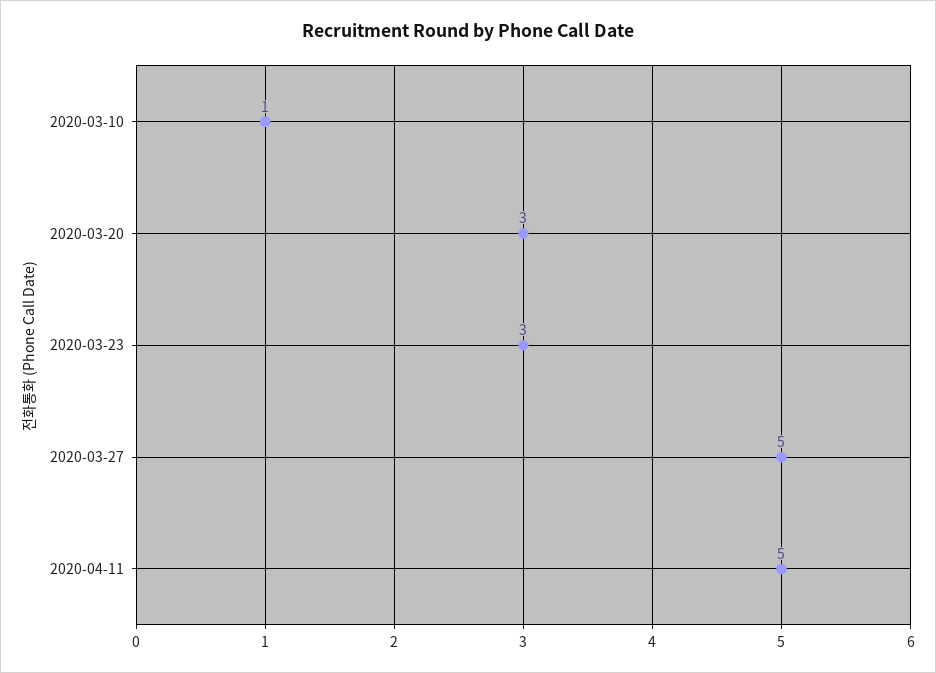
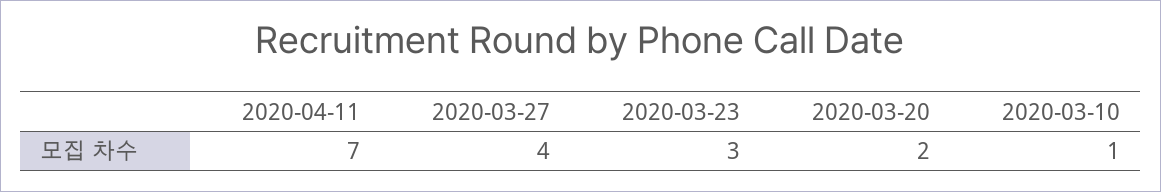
2020-03-20: 3 -> 2
2020-03-27: 5 -> 4
2020-04-11: 5 -> 7

